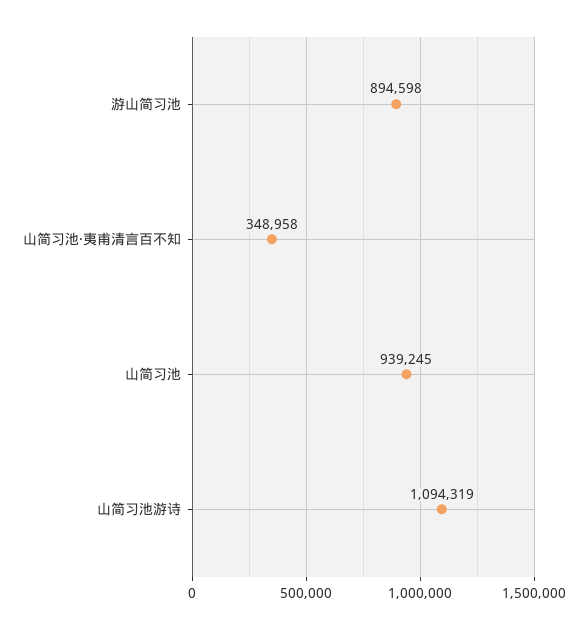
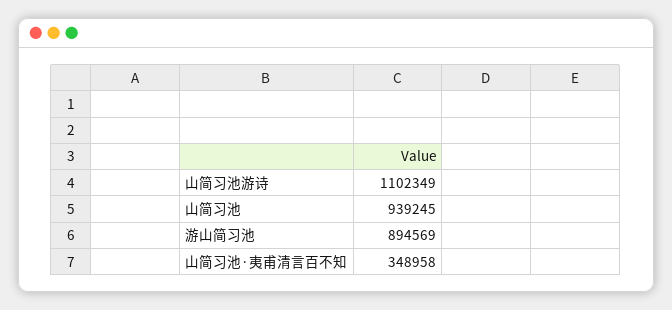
游山简习池: 894598 -> 894569
山简习池游诗: 1094319 -> 1102349

